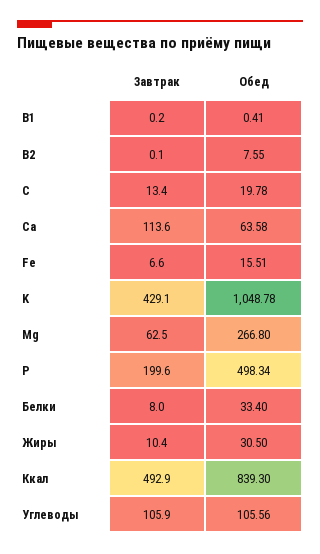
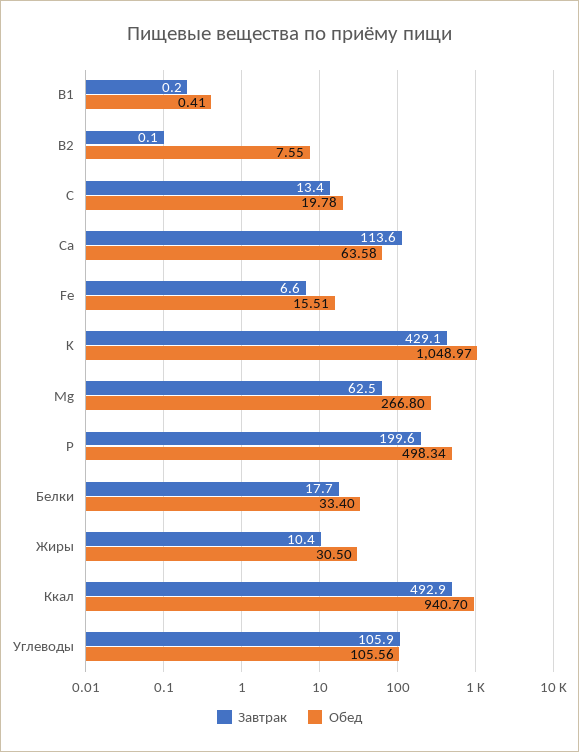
Обед, K: 1048.78 -> 1048.97
Завтрак, Белки: 8 -> 17.7
Обед, Ккал: 839.3 -> 940.7

